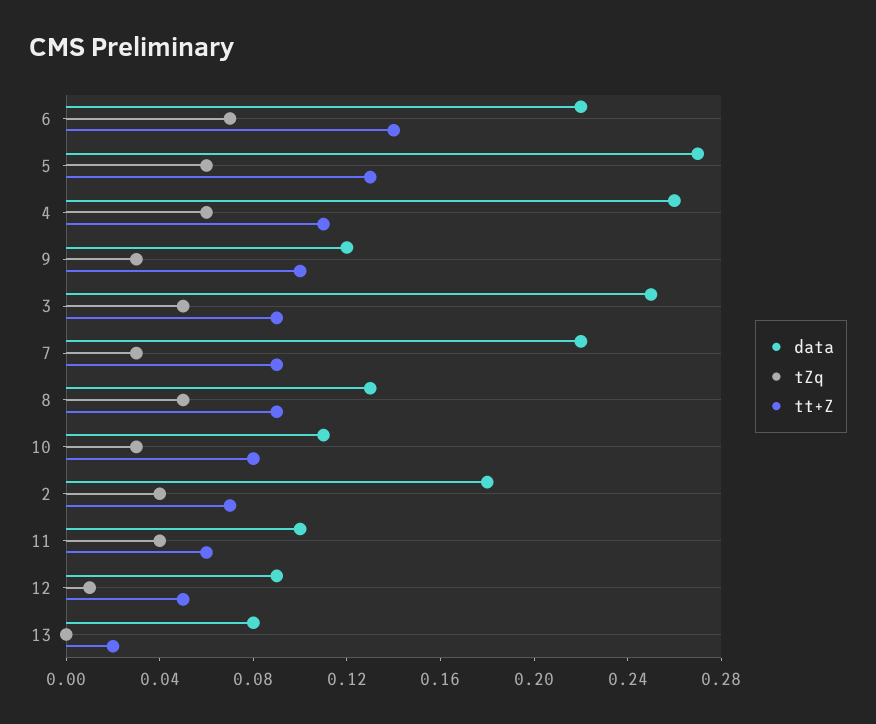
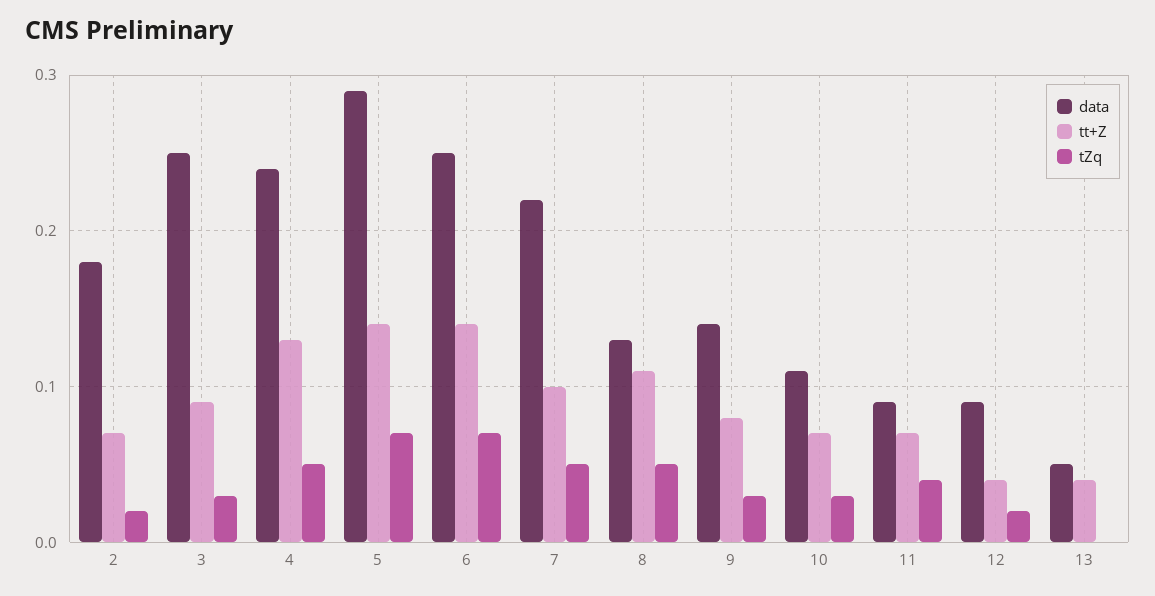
data, 6: 0.22 -> 0.25
data, 5: 0.27 -> 0.29
tZq, 5: 0.06 -> 0.07
tt+Z, 5: 0.13 -> 0.14
data, 4: 0.26 -> 0.24
tZq, 4: 0.06 -> 0.05
tt+Z, 4: 0.11 -> 0.13
data, 9: 0.12 -> 0.14
tt+Z, 9: 0.1 -> 0.08
tZq, 3: 0.05 -> 0.03
tZq, 7: 0.03 -> 0.05
tt+Z, 7: 0.09 -> 0.1
tt+Z, 8: 0.09 -> 0.11
tt+Z, 10: 0.08 -> 0.07
tZq, 2: 0.04 -> 0.02
data, 11: 0.1 -> 0.09
tt+Z, 11: 0.06 -> 0.07
tZq, 12: 0.01 -> 0.02
tt+Z, 12: 0.05 -> 0.04
data, 13: 0.08 -> 0.05
tt+Z, 13: 0.02 -> 0.04

